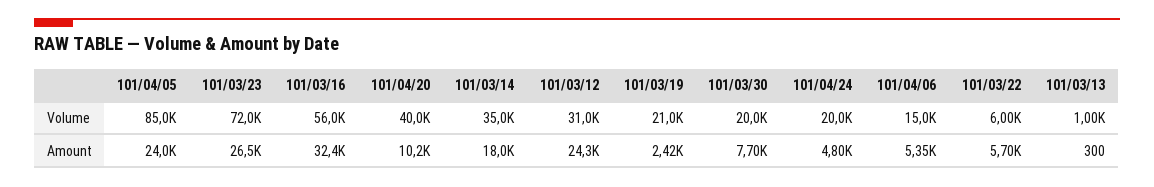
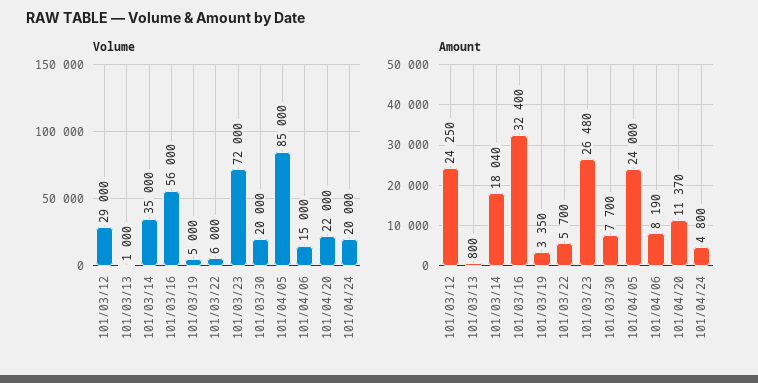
Volume, 101/04/20: 40000 -> 22000
Volume, 101/03/12: 31000 -> 29000
Volume, 101/03/19: 21000 -> 5000
Amount, 101/04/20: 10200 -> 11370
Amount, 101/03/19: 2420 -> 3350
Amount, 101/04/06: 5350 -> 8190
Amount, 101/03/13: 300 -> 800

